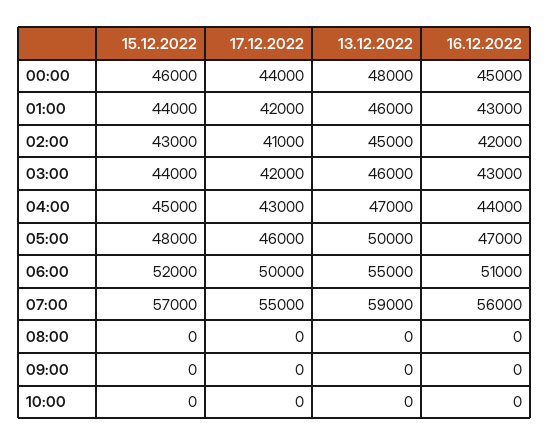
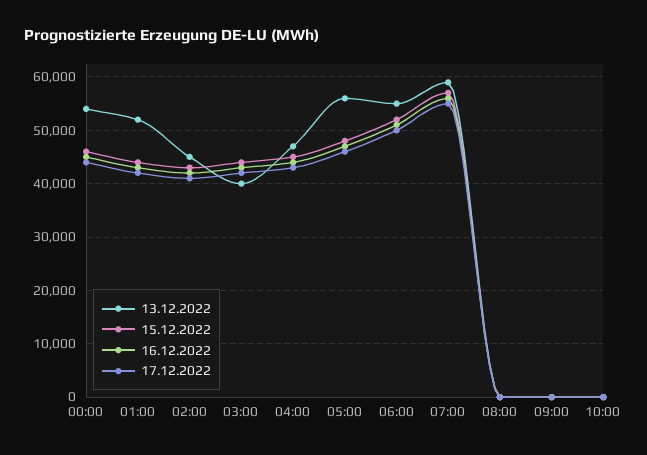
13.12.2022, 00:00: 48000 -> 54000
13.12.2022, 01:00: 46000 -> 52000
13.12.2022, 03:00: 46000 -> 40000
13.12.2022, 05:00: 50000 -> 56000

